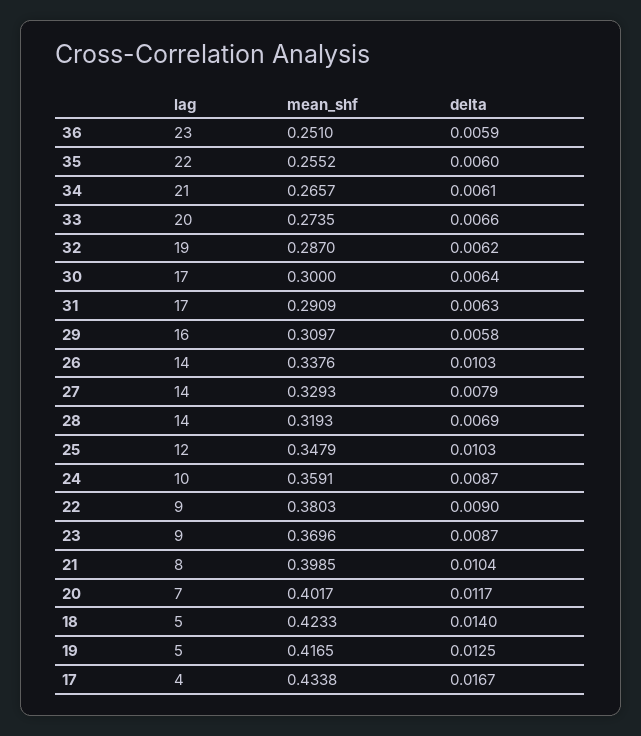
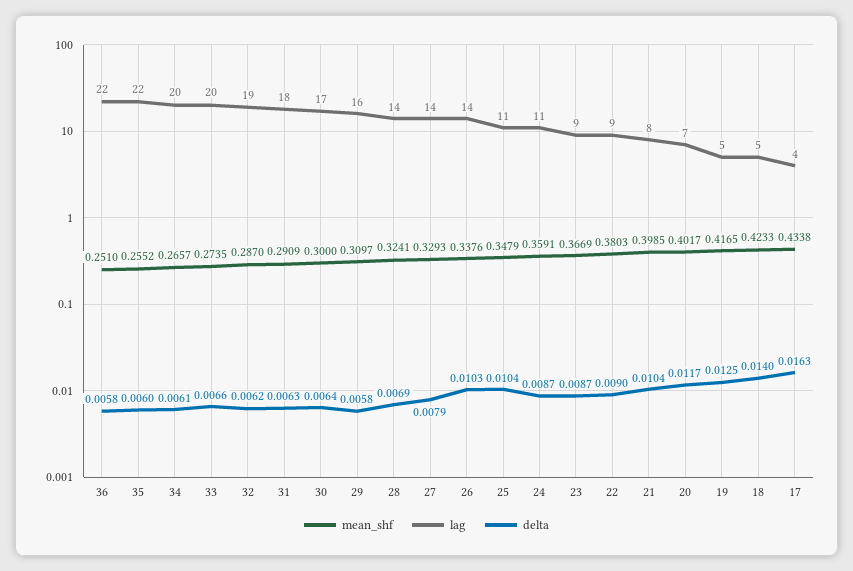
lag, 36: 23 -> 22
delta, 36: 0.0059 -> 0.0058
lag, 34: 21 -> 20
lag, 31: 17 -> 18
mean_shf, 28: 0.3193 -> 0.3241
lag, 25: 12 -> 11
delta, 25: 0.0103 -> 0.0104
lag, 24: 10 -> 11
mean_shf, 23: 0.3696 -> 0.3669
delta, 17: 0.0167 -> 0.0163

